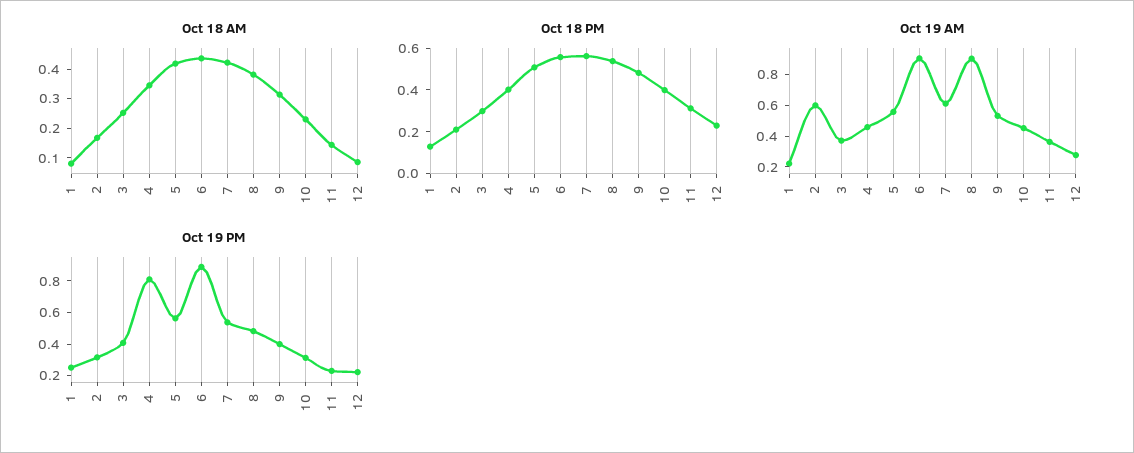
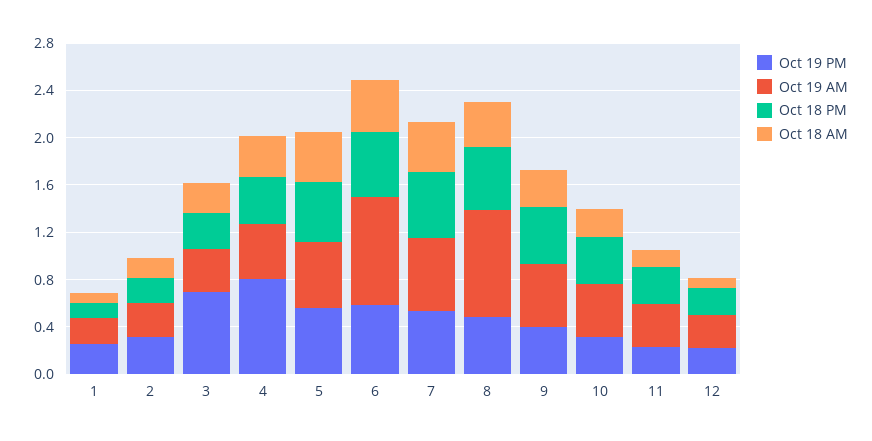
Oct 19 AM, 2: 0.6 -> 0.3
Oct 19 PM, 3: 0.4 -> 0.7
Oct 19 PM, 6: 0.9 -> 0.6

